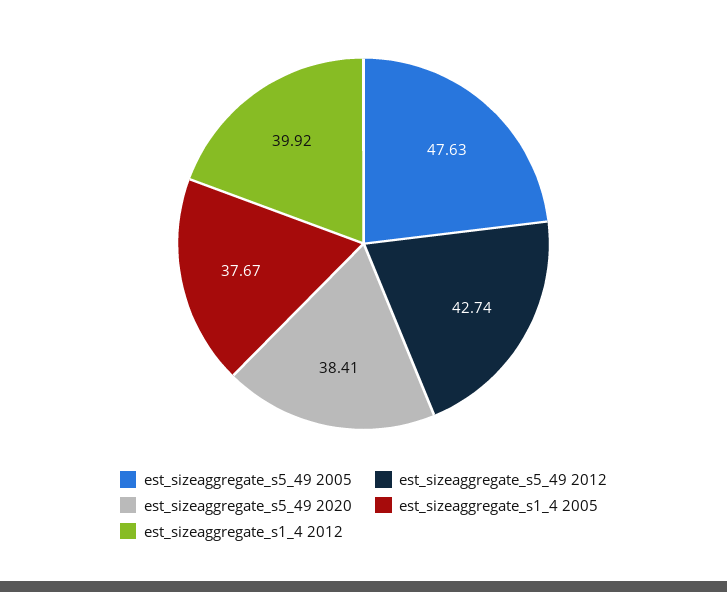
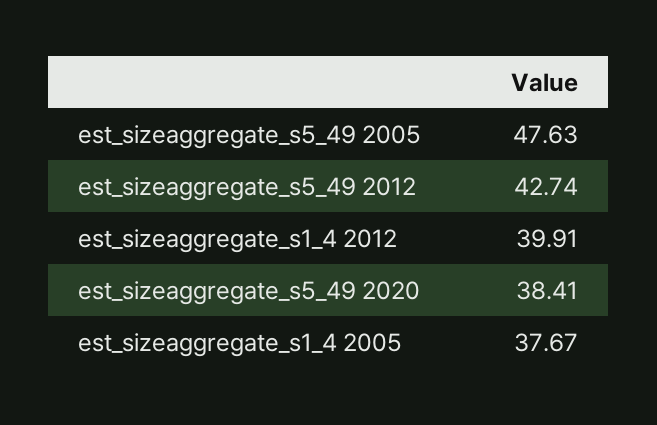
est_sizeaggregate_s1_4 2012: 39.92 -> 39.91

